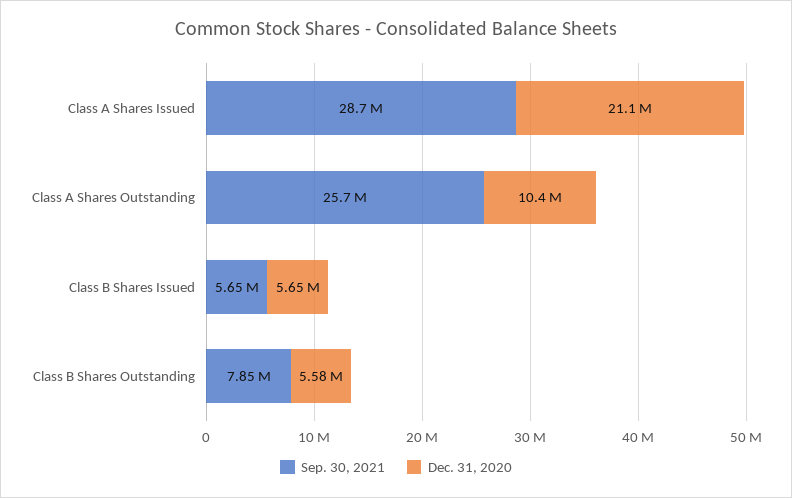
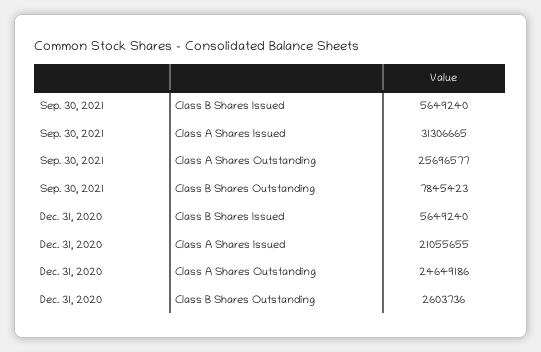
Sep. 30, 2021, Class A Shares Issued: 28700000 -> 31306665
Dec. 31, 2020, Class A Shares Outstanding: 10400000 -> 24649186
Dec. 31, 2020, Class B Shares Outstanding: 5580000 -> 2603736

